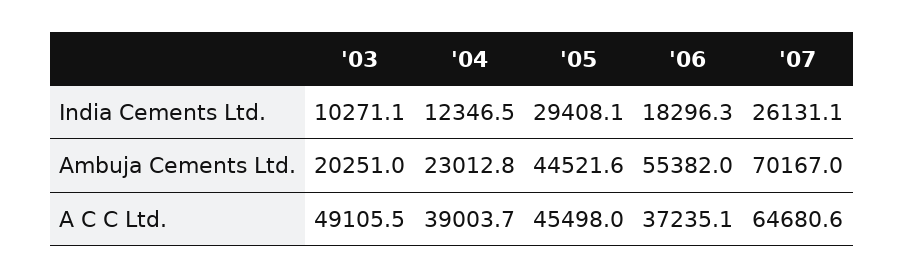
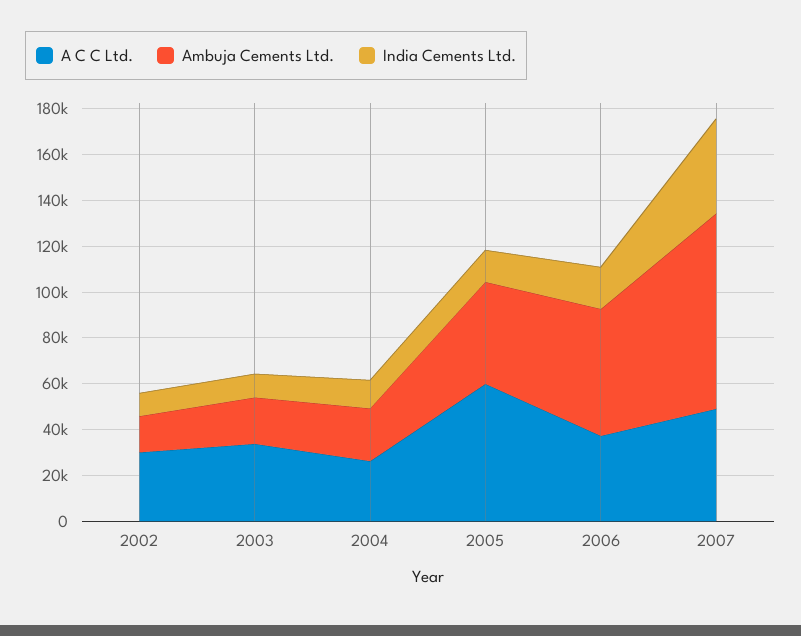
India Cements Ltd., '05: 29408.1 -> 15000
India Cements Ltd., '07: 26131.1 -> 40000
Ambuja Cements Ltd., '07: 70167 -> 85000
A C C Ltd., '03: 49105.5 -> 35000
A C C Ltd., '04: 39003.7 -> 25000
A C C Ltd., '05: 45498 -> 60000
A C C Ltd., '07: 64680.6 -> 50000
A C C Ltd., 2002: none -> 30000
Ambuja Cements Ltd., 2002: none -> 15000
India Cements Ltd., 2002: none -> 10000

